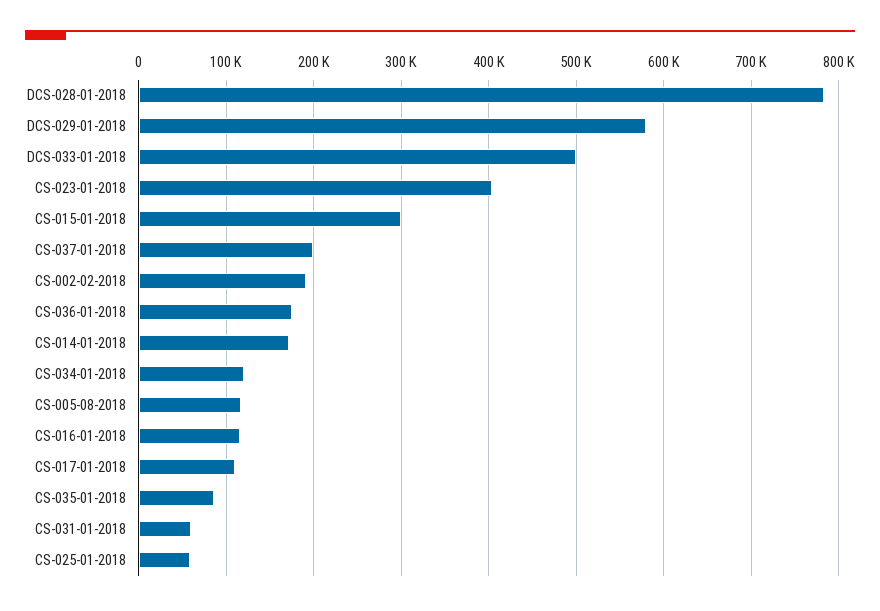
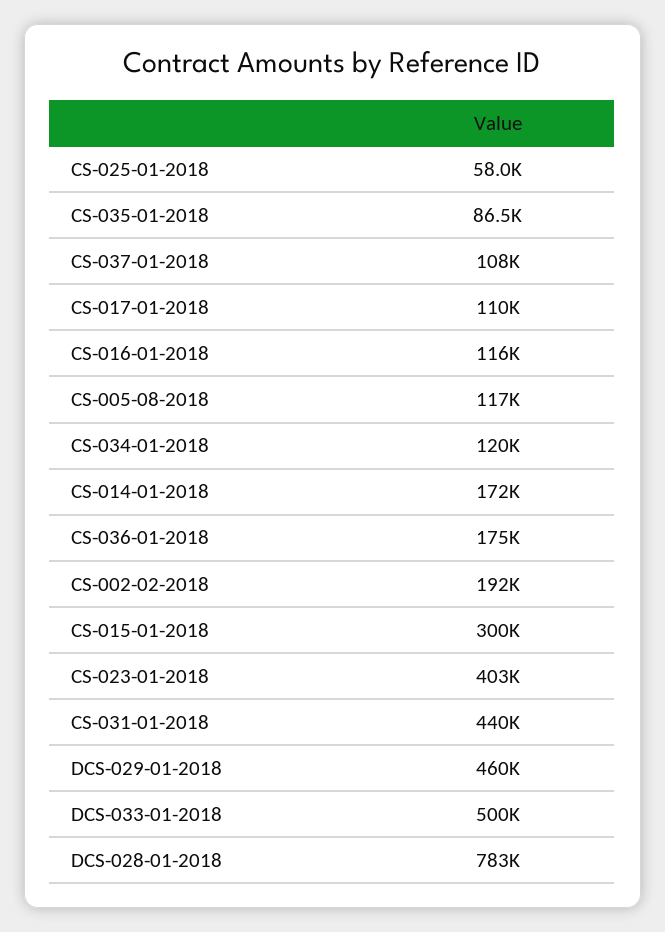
DCS-029-01-2018: 580000 -> 460000
CS-037-01-2018: 200000 -> 108000
CS-031-01-2018: 60000 -> 440000

